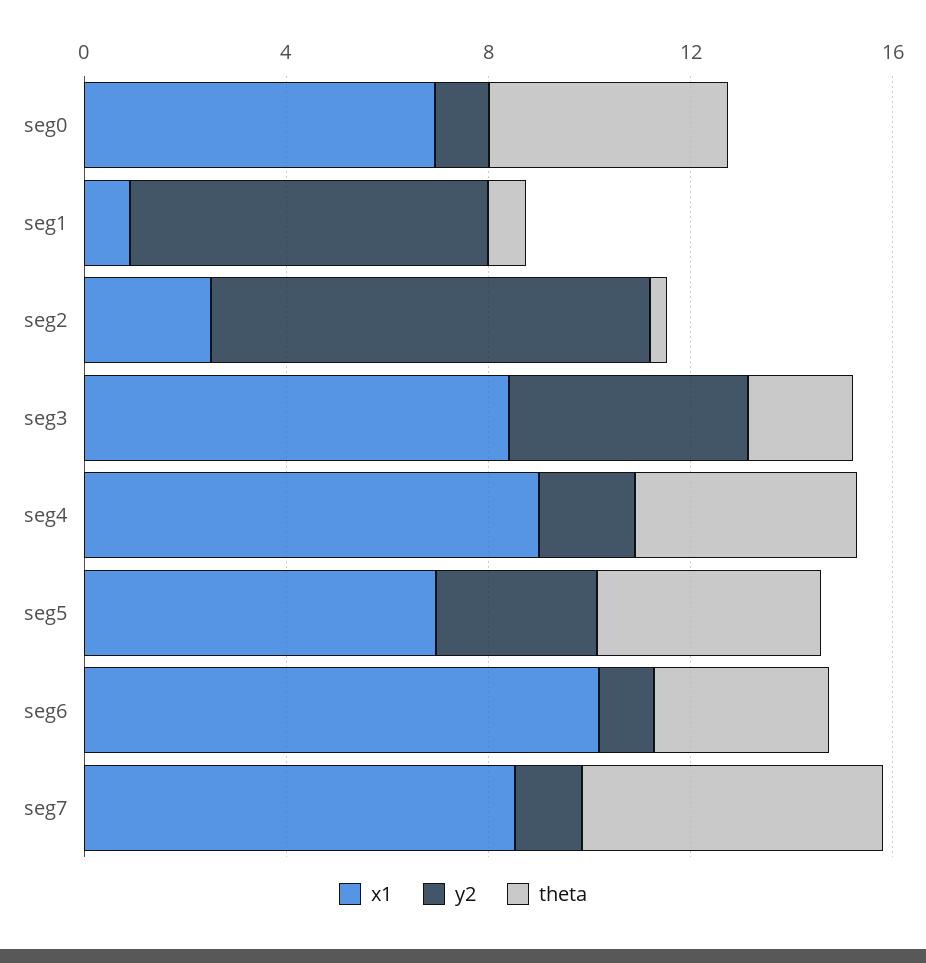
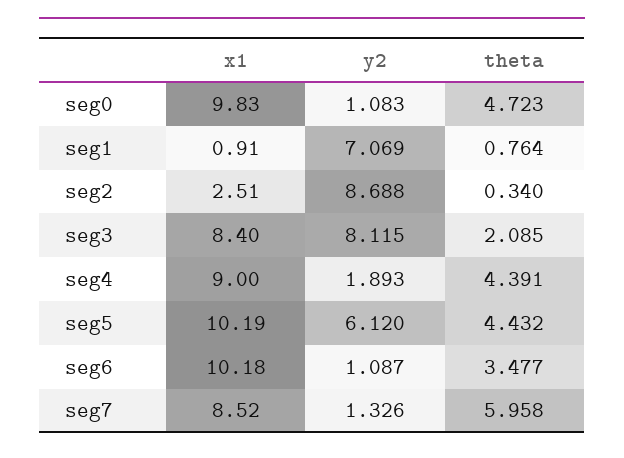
x1, seg0: 7 -> 9.83
y2, seg3: 5 -> 8.115
x1, seg5: 7 -> 10.19
y2, seg5: 3 -> 6.12

